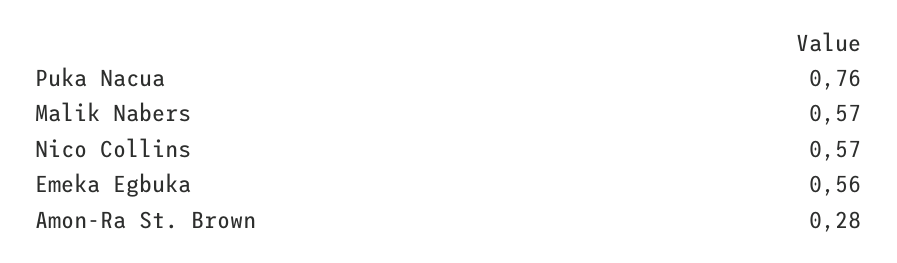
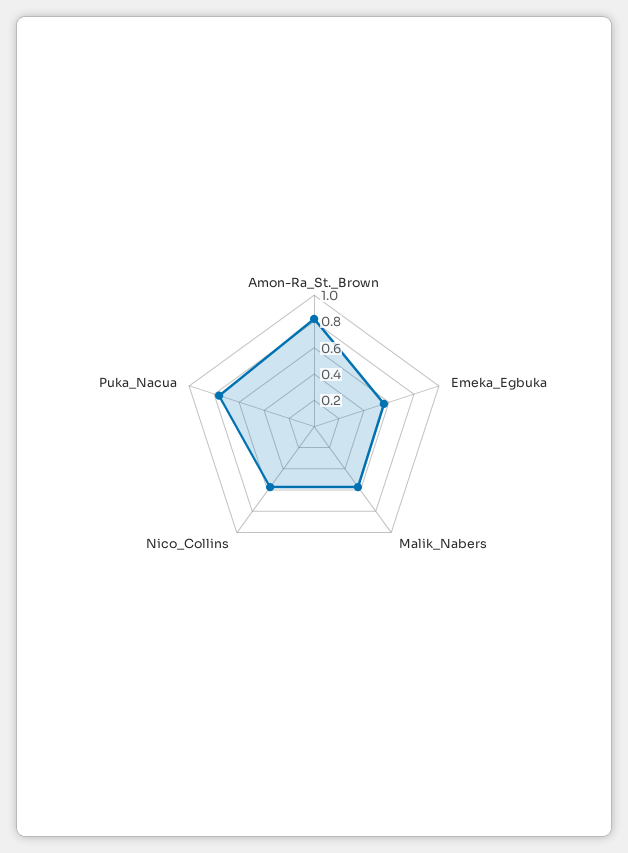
Amon-Ra St. Brown: 0.28 -> 0.8

